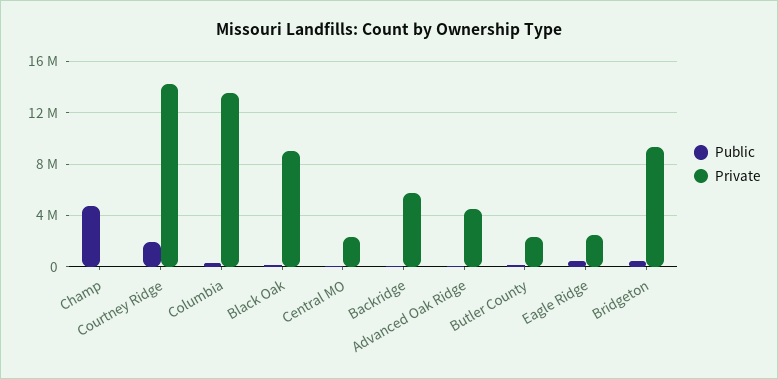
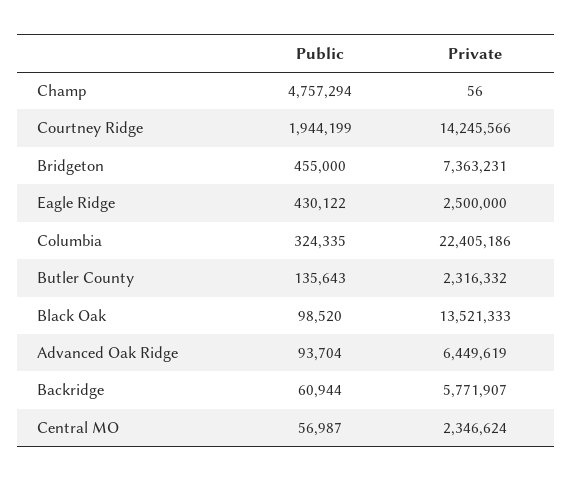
Private, Columbia: 13500000 -> 22405186
Private, Black Oak: 9000000 -> 13521333
Private, Advanced Oak Ridge: 4500000 -> 6449619
Private, Bridgeton: 9500000 -> 7363231

